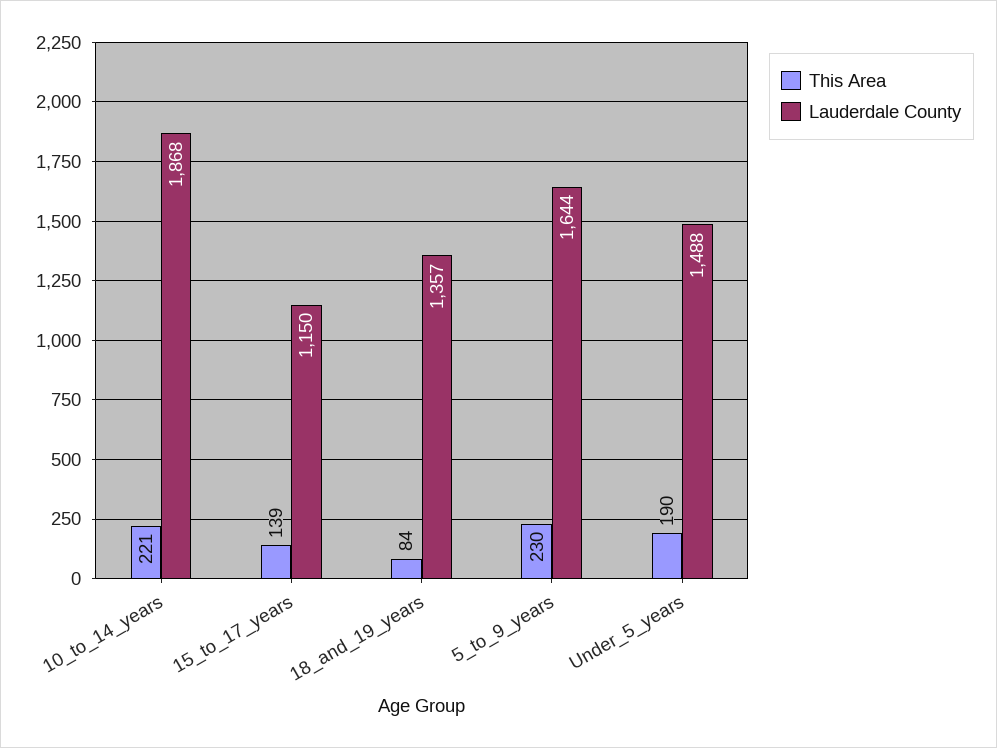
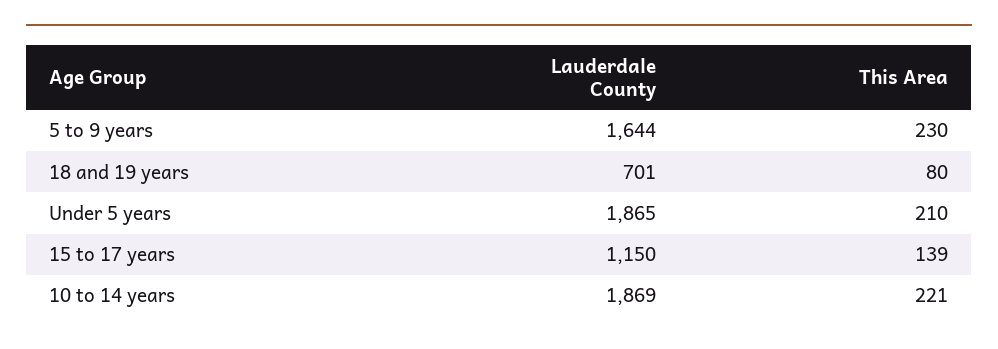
Lauderdale County, 10_to_14_years: 1868 -> 1869
This Area, 18_and_19_years: 84 -> 80
Lauderdale County, 18_and_19_years: 1357 -> 701
This Area, Under_5_years: 190 -> 210
Lauderdale County, Under_5_years: 1488 -> 1865

